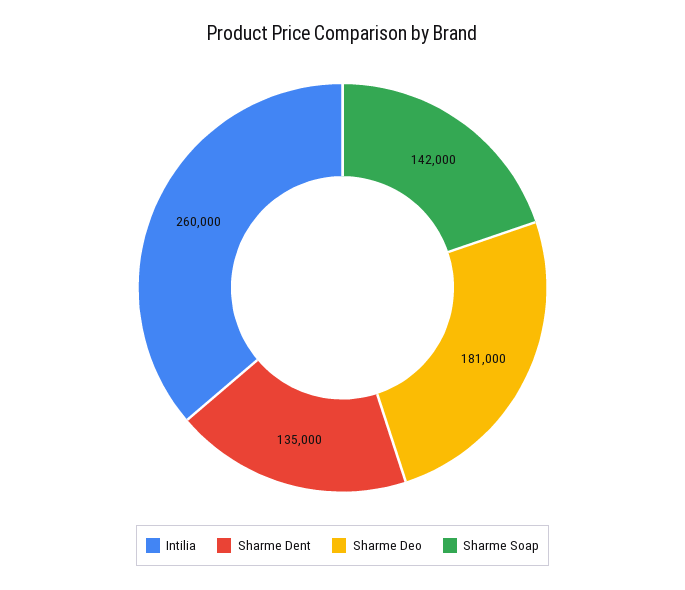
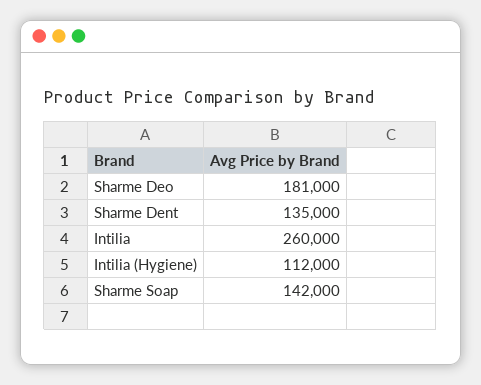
Intilia (Hygiene): none -> 112000

